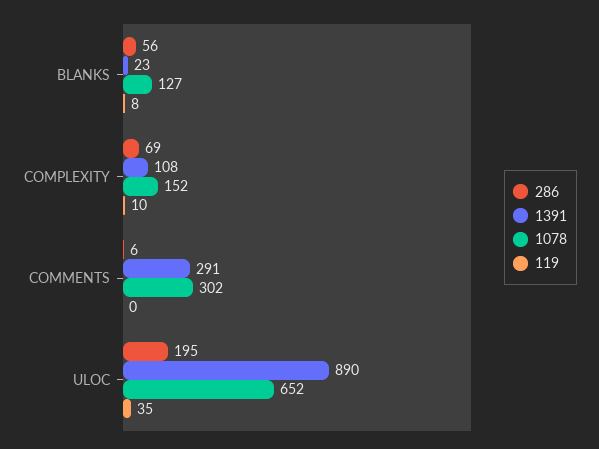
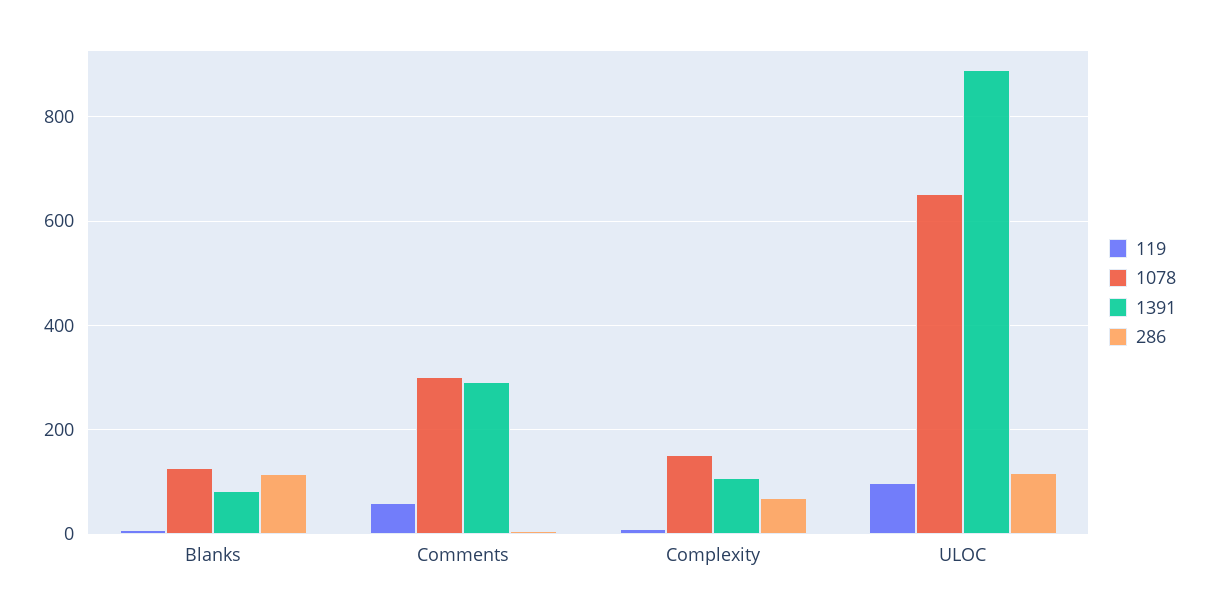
286, BLANKS: 56 -> 120
1391, BLANKS: 23 -> 80
119, COMMENTS: 0 -> 60
286, ULOC: 195 -> 120
119, ULOC: 35 -> 100

